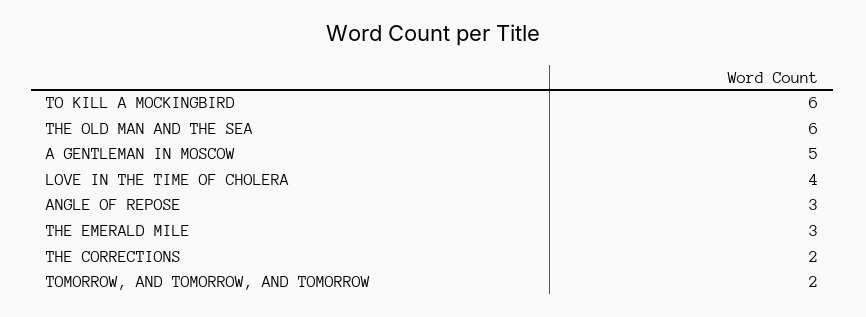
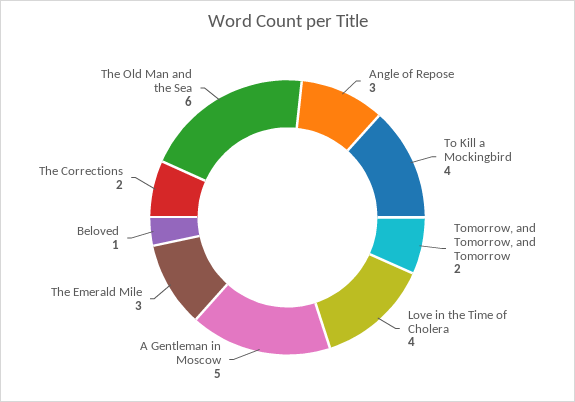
TO KILL A MOCKINGBIRD: 6 -> 4
Beloved: none -> 1

